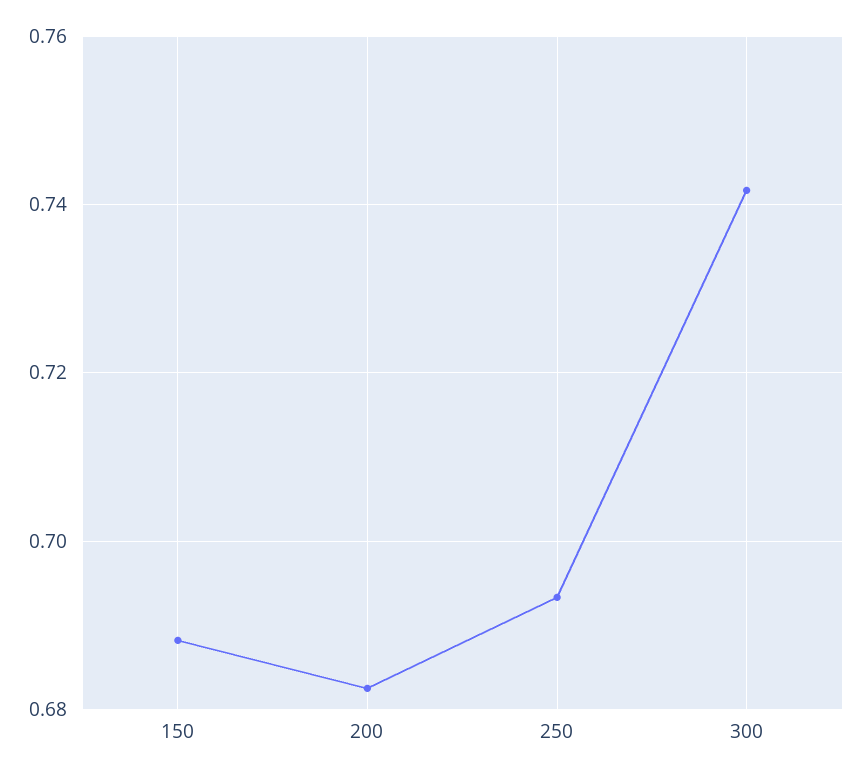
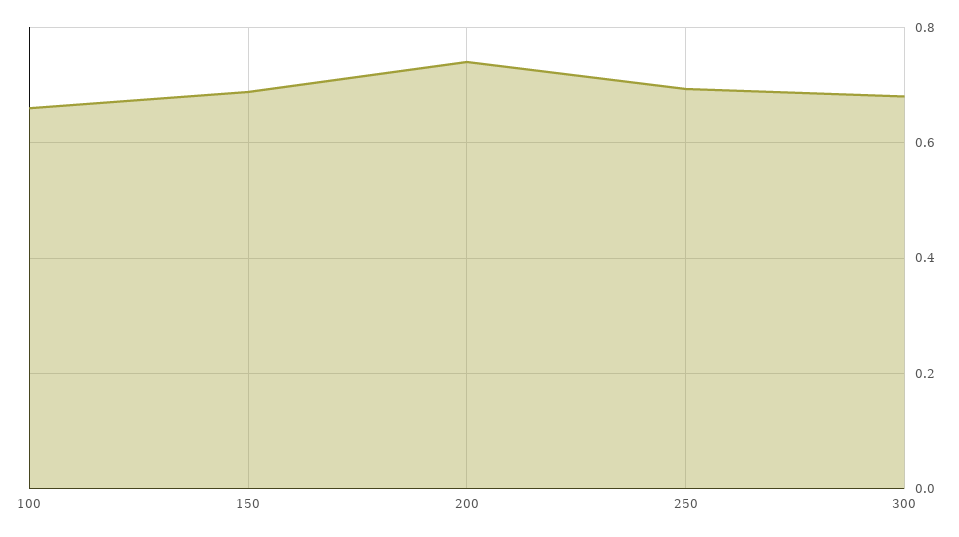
200: 0.682 -> 0.74
300: 0.742 -> 0.68
100: none -> 0.66

